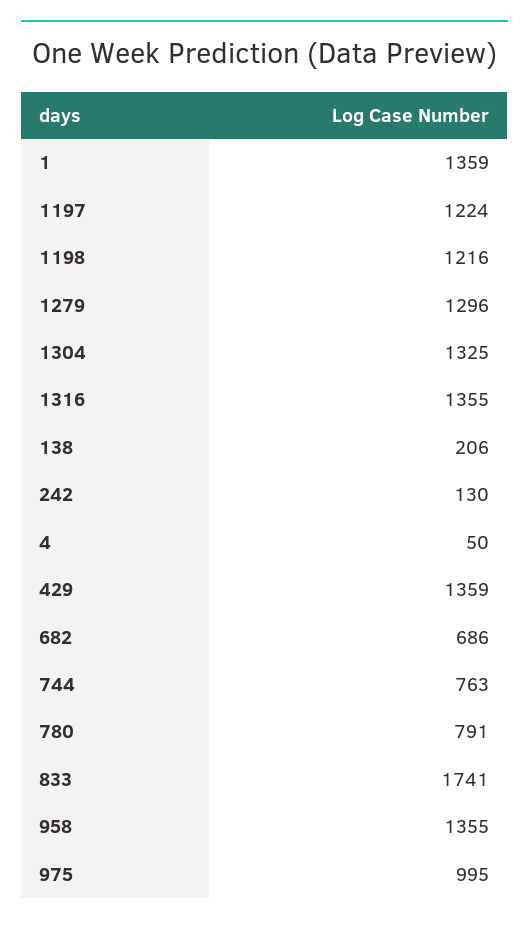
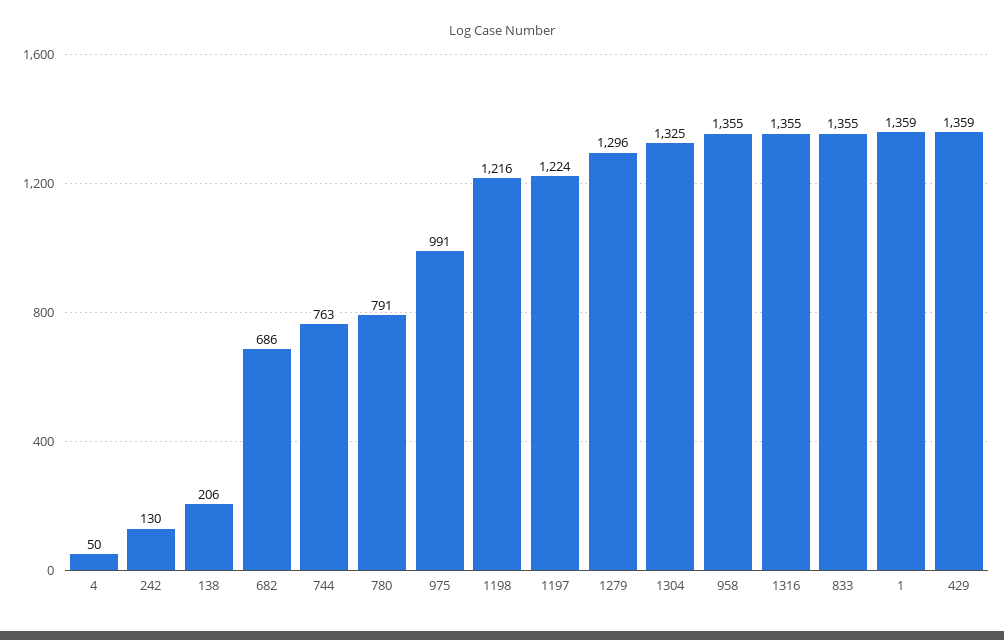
833: 1741 -> 1355
975: 995 -> 991

